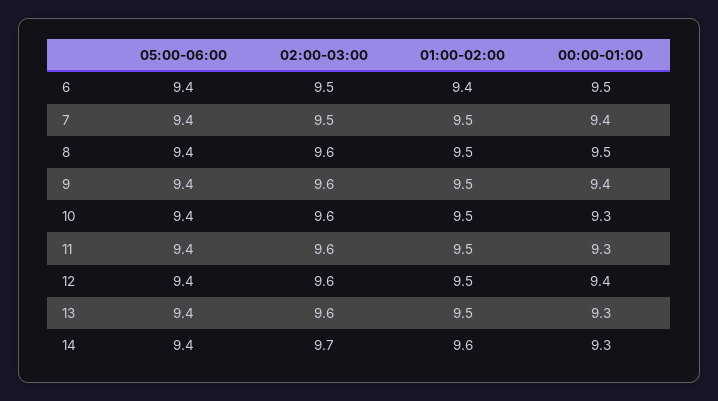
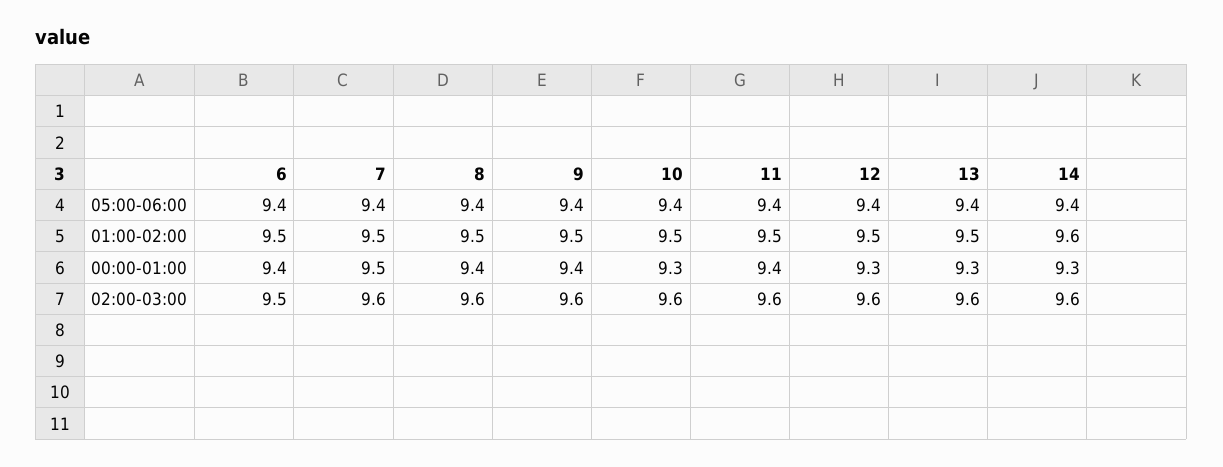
01:00-02:00, 6: 9.4 -> 9.5
00:00-01:00, 6: 9.5 -> 9.4
02:00-03:00, 7: 9.5 -> 9.6
00:00-01:00, 7: 9.4 -> 9.5
00:00-01:00, 8: 9.5 -> 9.4
00:00-01:00, 11: 9.3 -> 9.4
00:00-01:00, 12: 9.4 -> 9.3
02:00-03:00, 14: 9.7 -> 9.6

